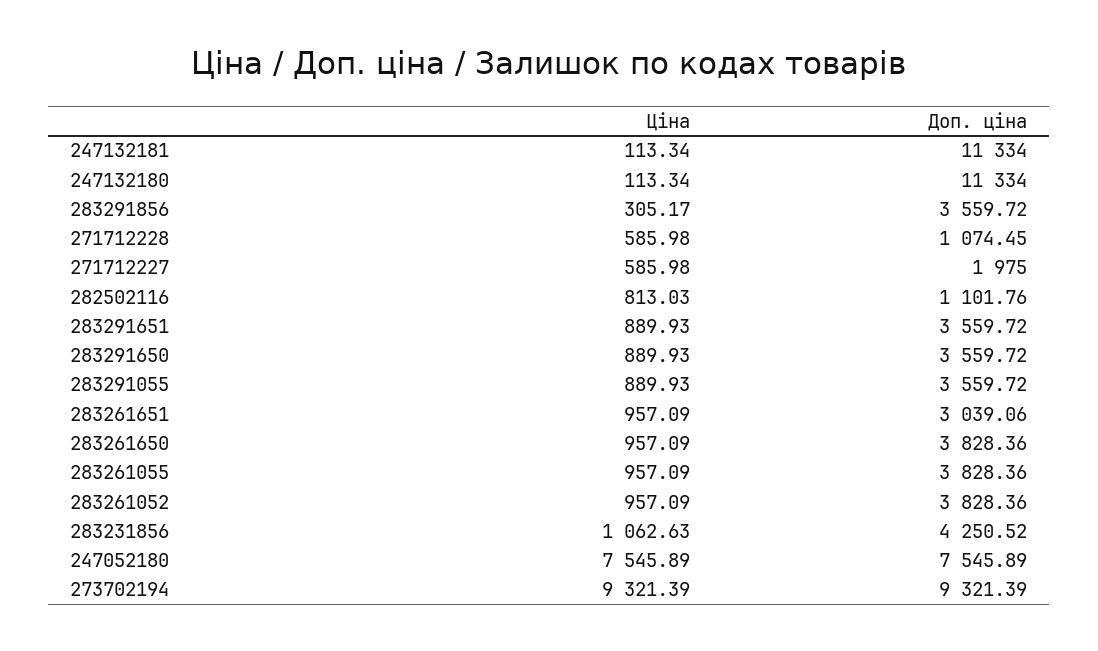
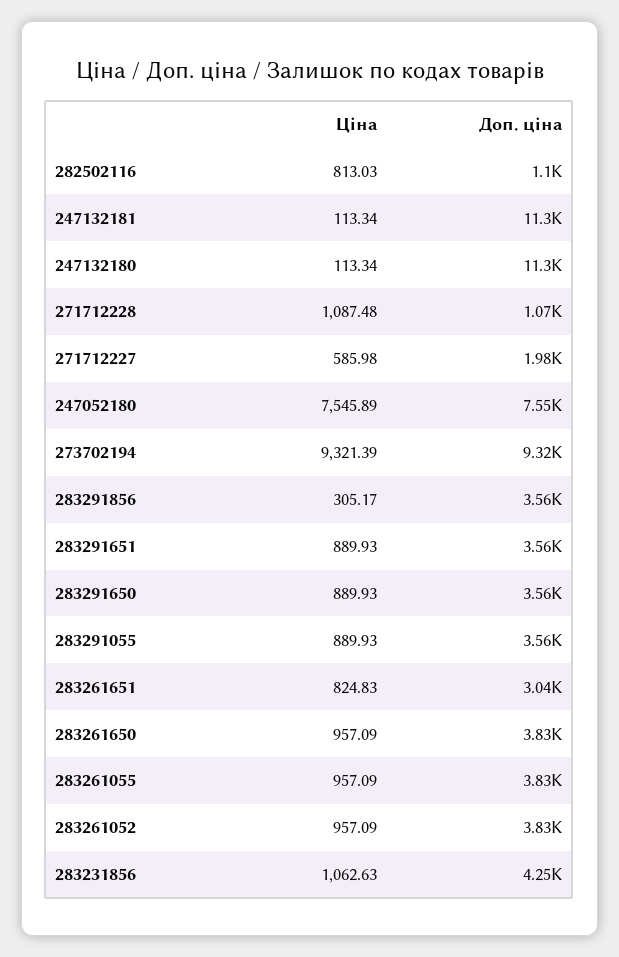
Ціна, 271712228: 585.98 -> 1087.48
Ціна, 283261651: 957.09 -> 824.83

